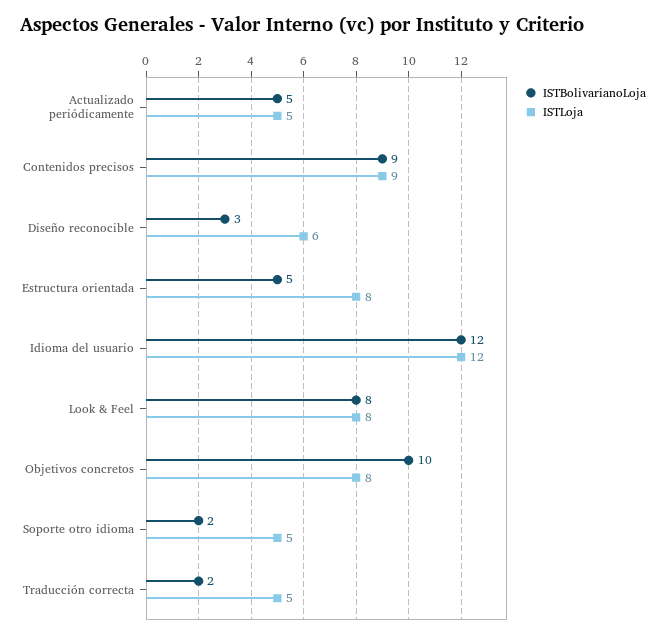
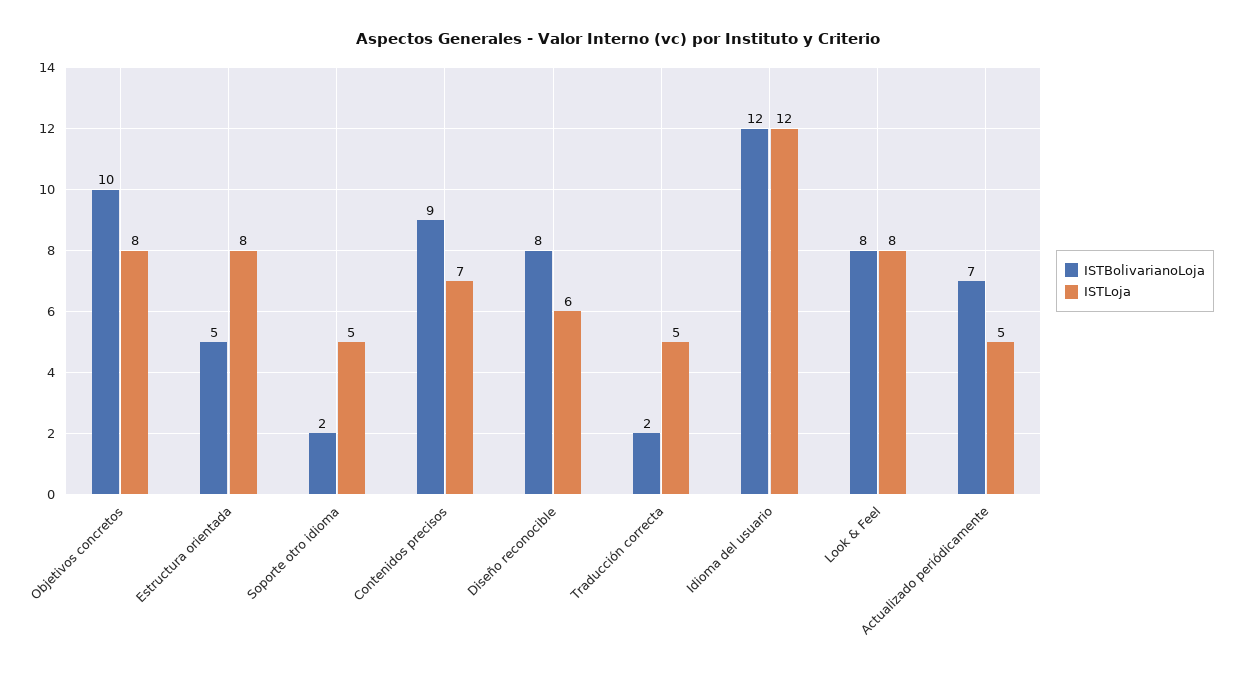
ISTBolivarianoLoja, Actualizado periódicamente: 5 -> 7
ISTLoja, Contenidos precisos: 9 -> 7
ISTBolivarianoLoja, Diseño reconocible: 3 -> 8

